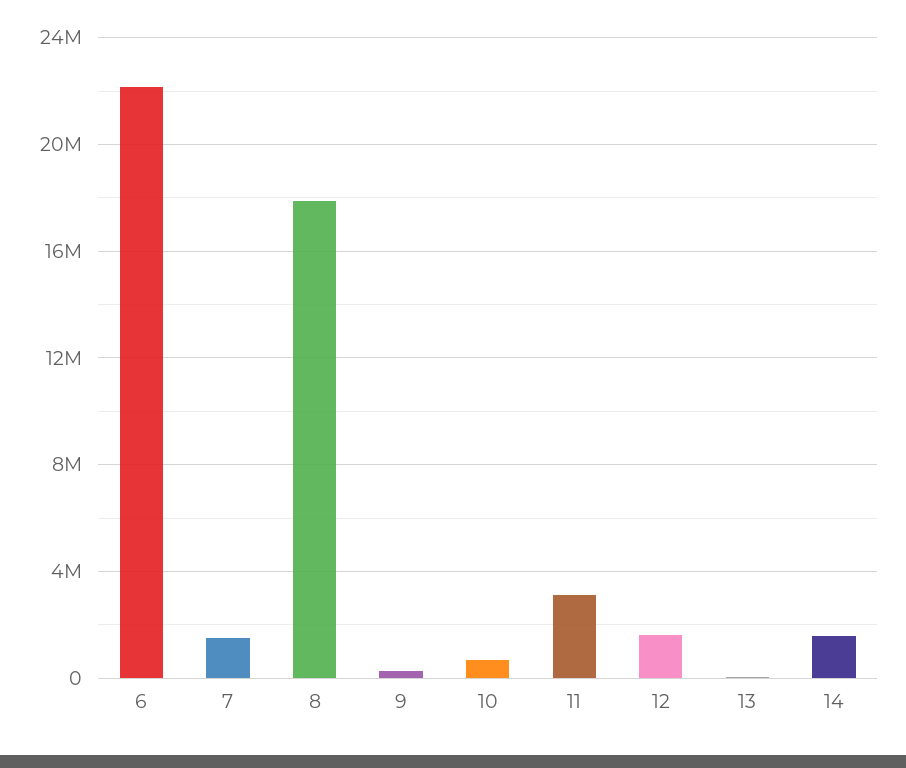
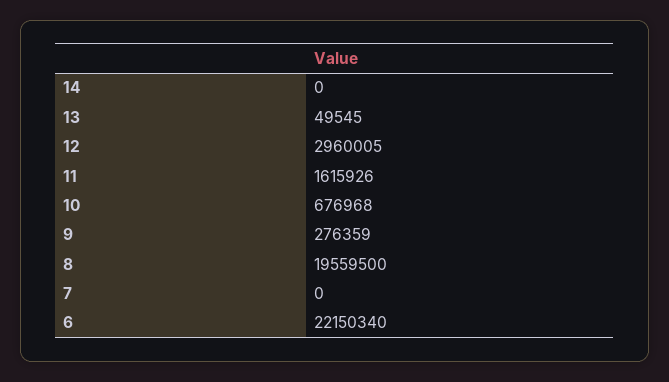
7: 1500000 -> 0
8: 18000000 -> 19559500
11: 3000000 -> 1615926
12: 1500000 -> 2960005
14: 1500000 -> 0

